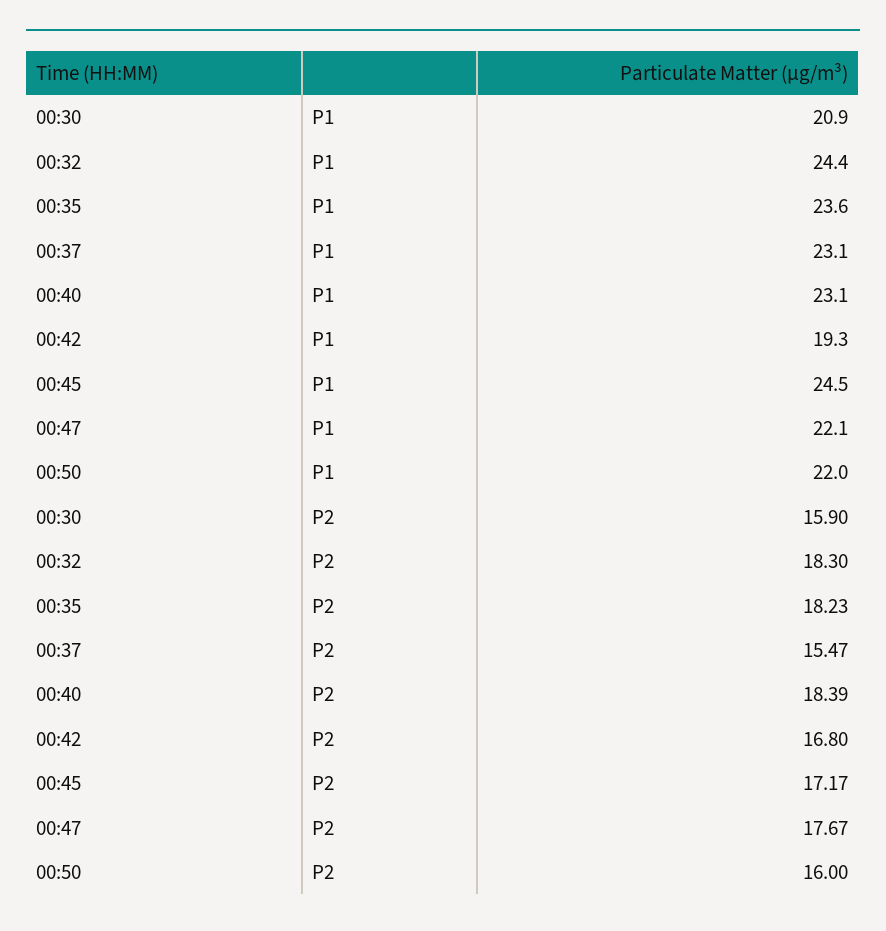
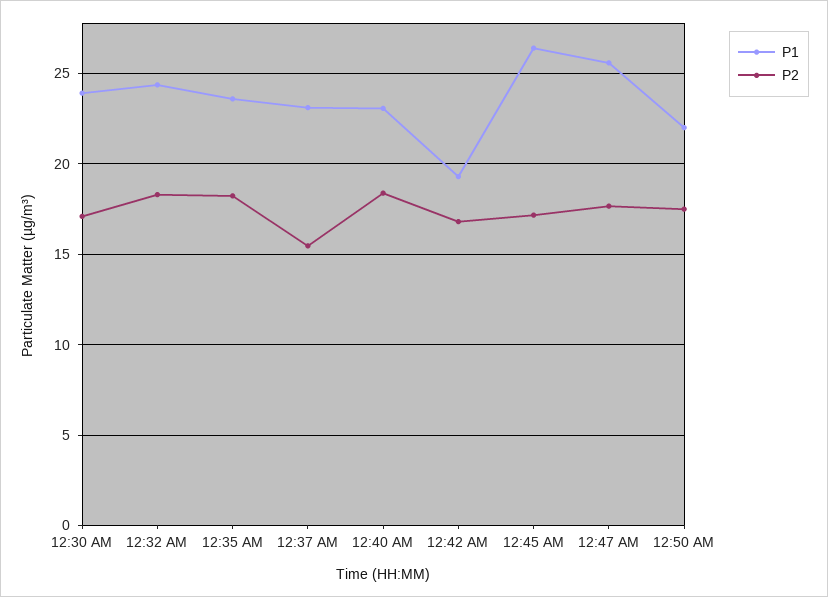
P1, 00:30: 20.9 -> 24
P1, 00:45: 24.5 -> 26.5
P1, 00:47: 22.1 -> 25.5
P2, 00:30: 15.9 -> 17
P2, 00:50: 16 -> 17.5

